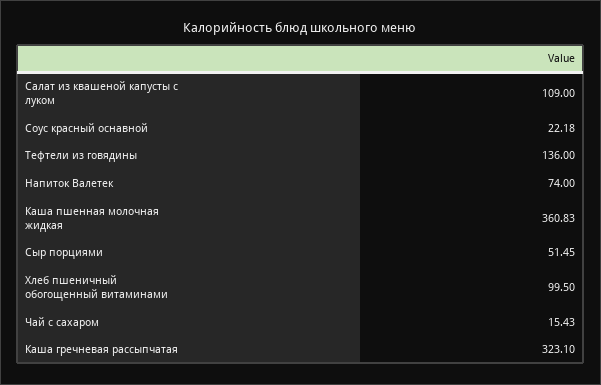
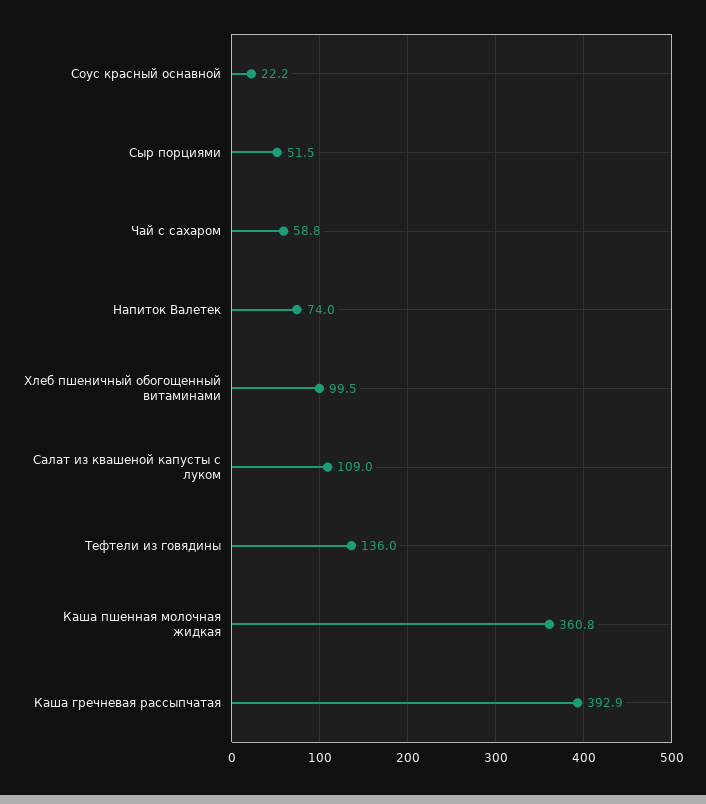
Чай с сахаром: 15.43 -> 58.8
Каша гречневая рассыпчатая: 323.1 -> 392.9

